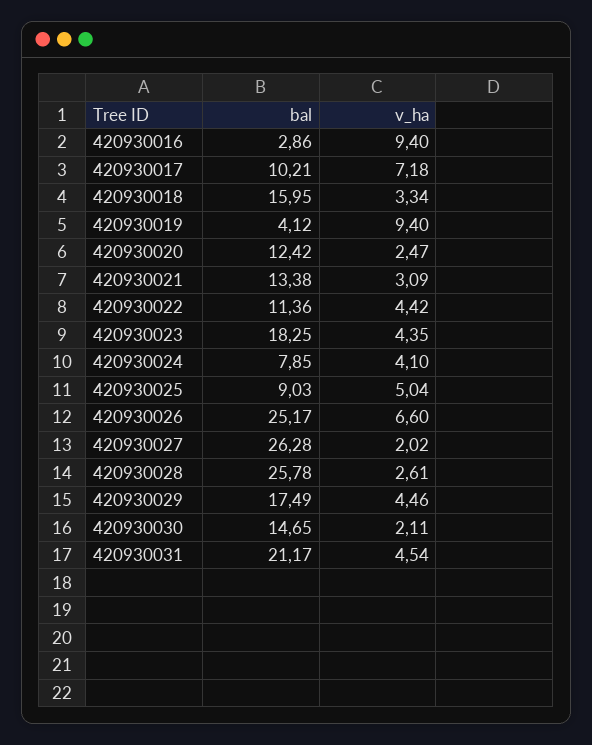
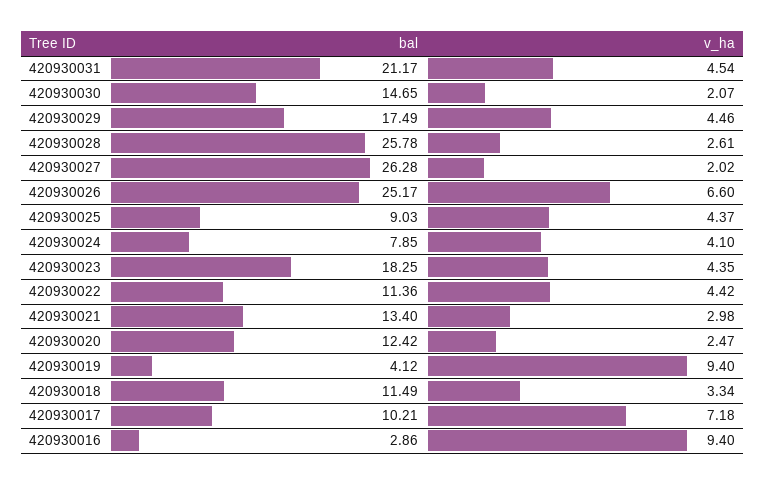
bal, 420930018: 15.95 -> 11.49
bal, 420930021: 13.38 -> 13.4
v_ha, 420930021: 3.09 -> 2.98
v_ha, 420930025: 5.04 -> 4.37
v_ha, 420930030: 2.11 -> 2.07

